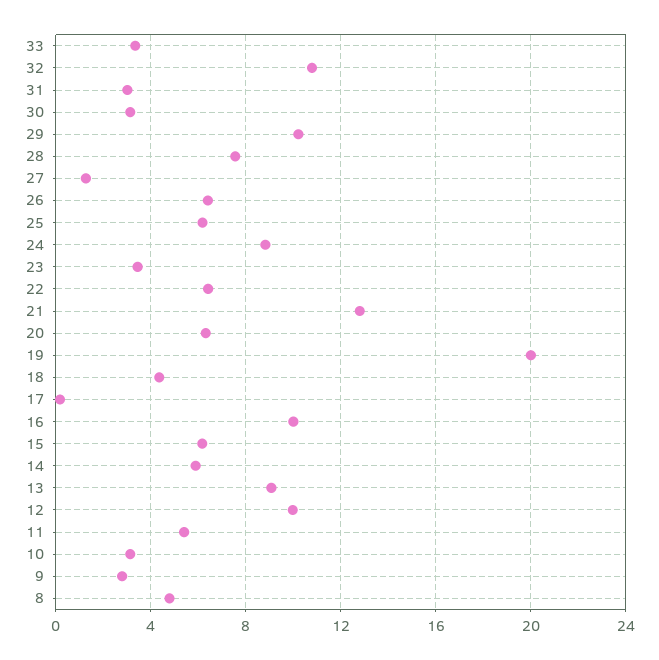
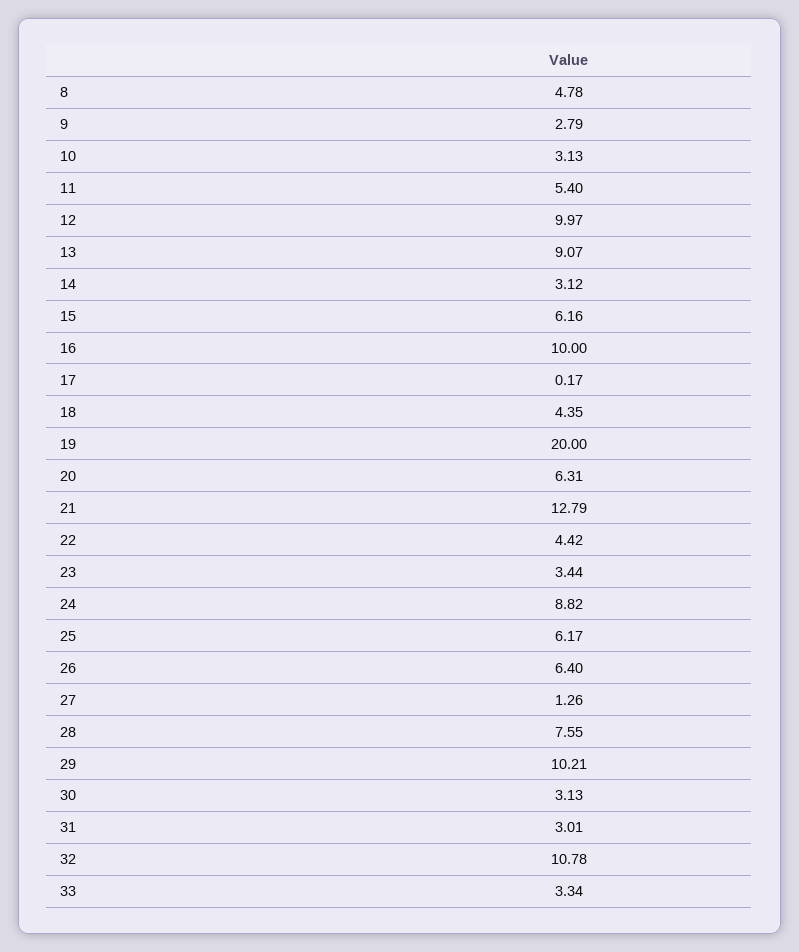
22: 6.5 -> 4.42
14: 6 -> 3.12

